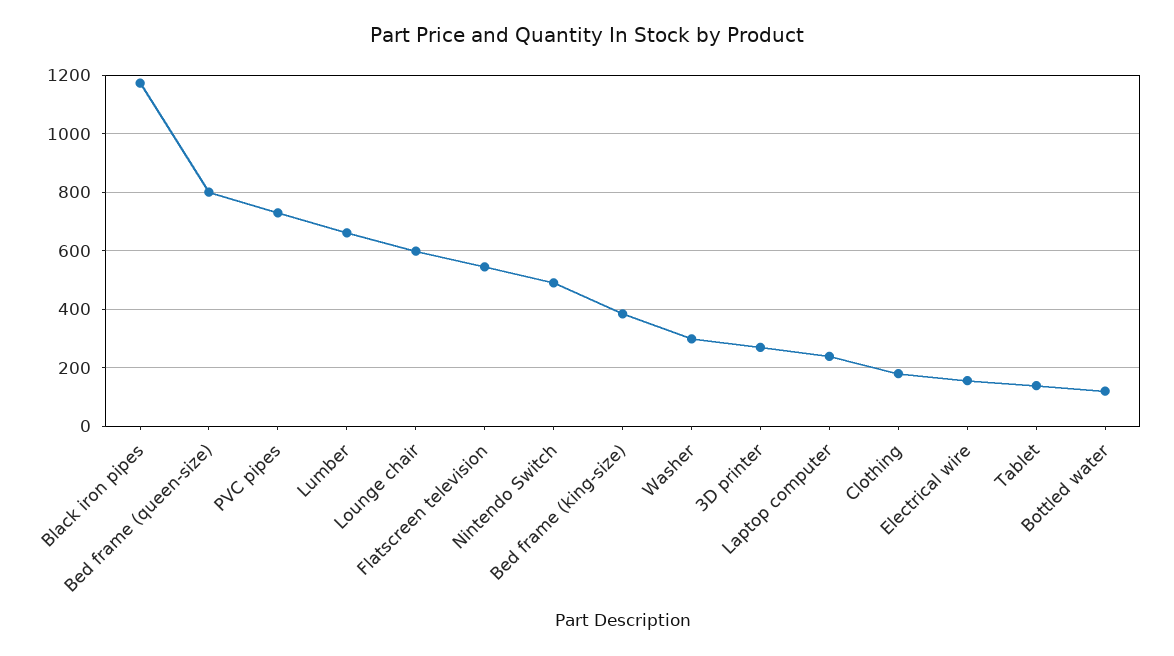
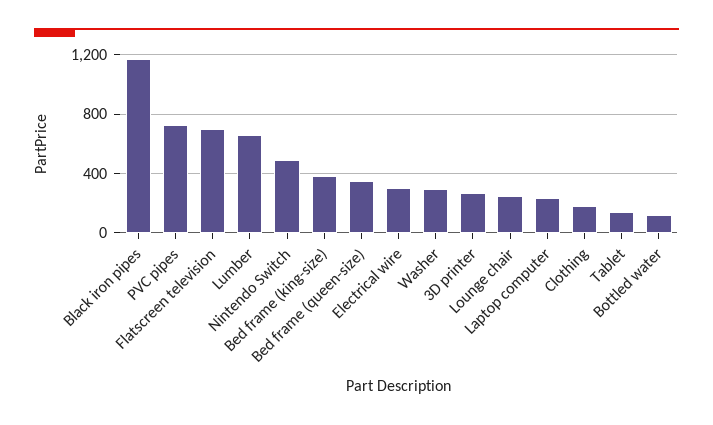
Bed frame (queen-size): 800 -> 350
Lounge chair: 600 -> 250
Flatscreen television: 550 -> 700
Electrical wire: 150 -> 300

